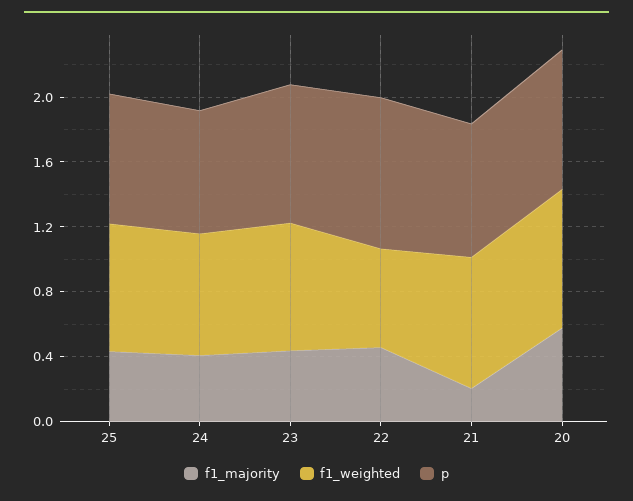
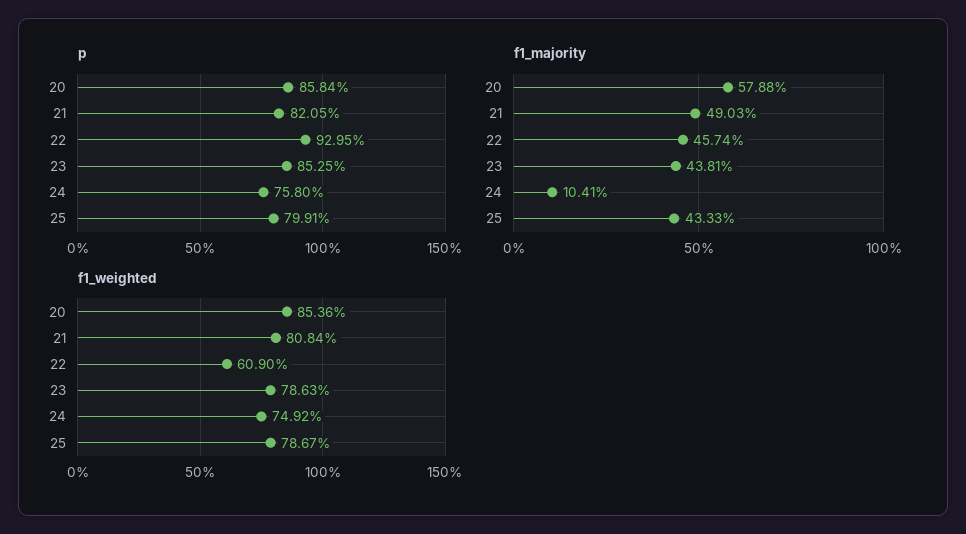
f1_majority, 24: 0.4 -> 0.1041
f1_majority, 21: 0.2 -> 0.4903

